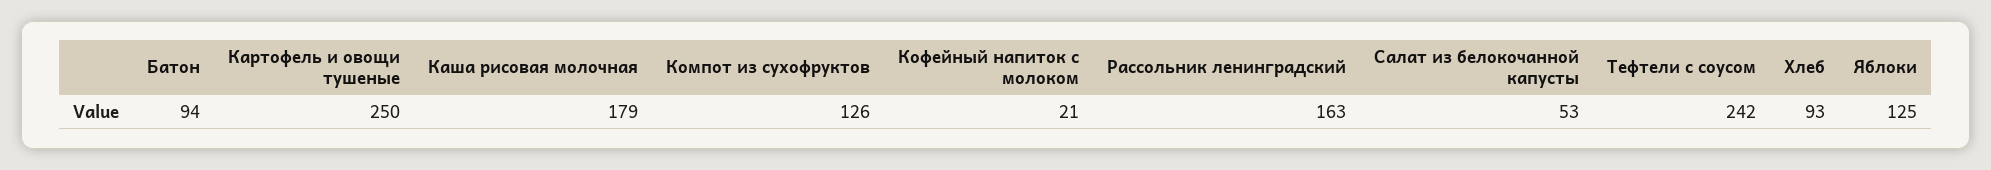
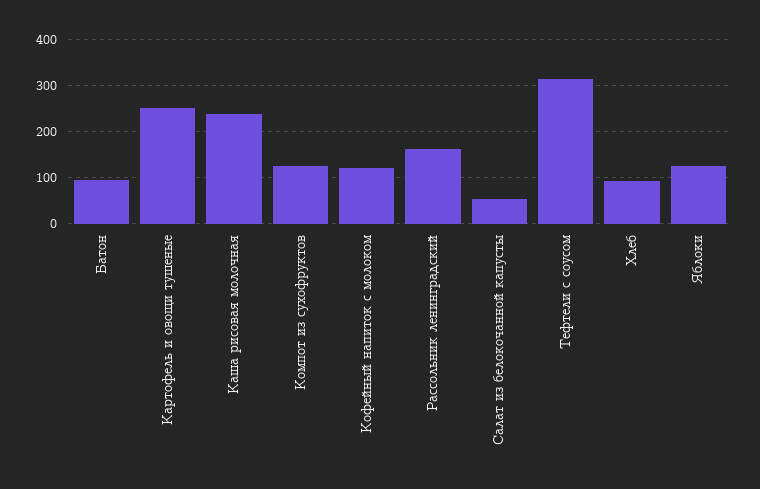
Каша рисовая молочная: 179 -> 240
Кофейный напиток с молоком: 21 -> 120
Тефтели с соусом: 242 -> 320

